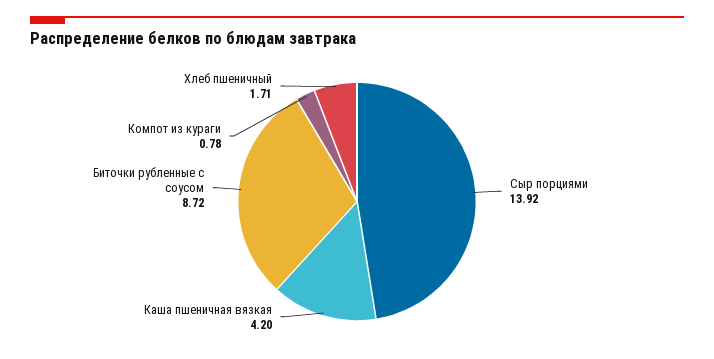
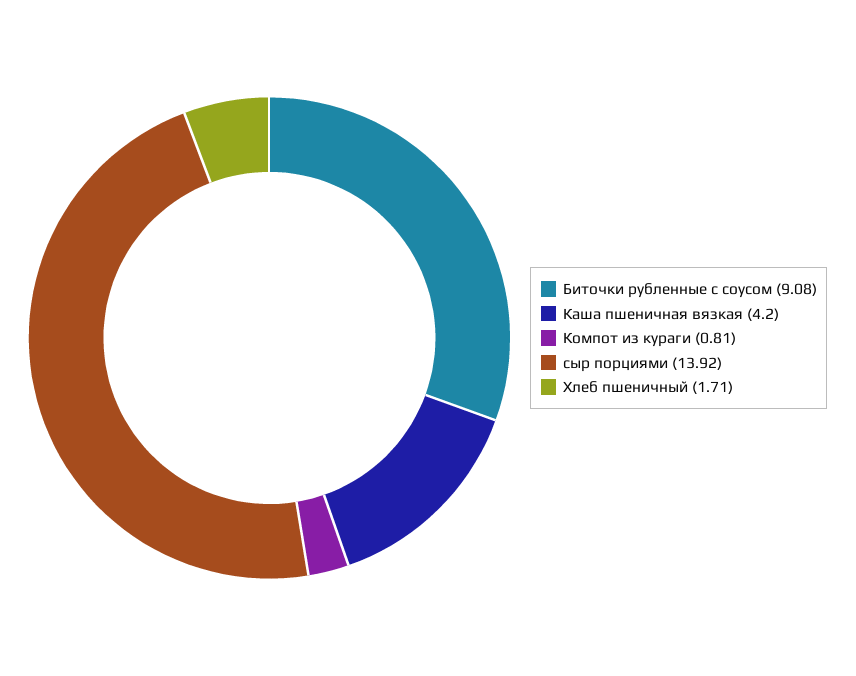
Биточки рубленные с соусом: 8.72 -> 9.08
Компот из кураги: 0.78 -> 0.81

